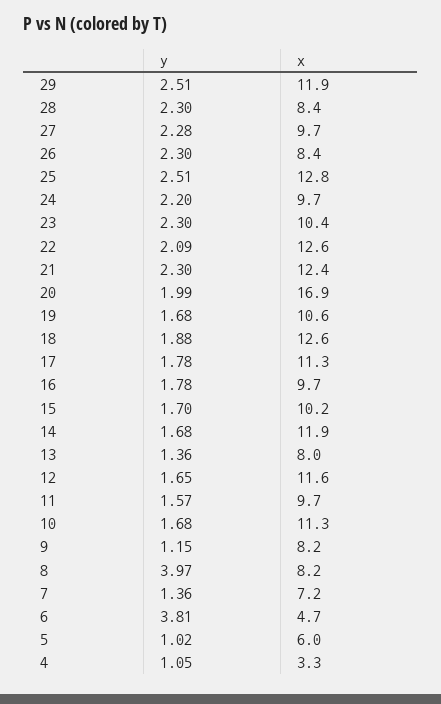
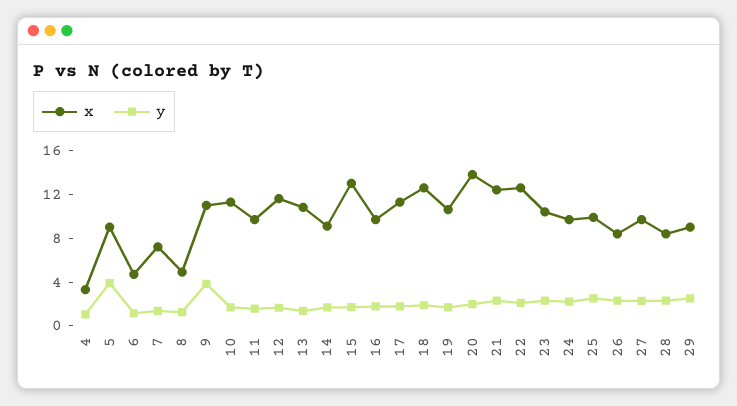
x, 29: 11.9 -> 9
x, 25: 12.8 -> 10
x, 20: 16.9 -> 14
x, 15: 10.2 -> 13
x, 14: 11.9 -> 9
x, 13: 8 -> 11
y, 9: 1.15 -> 4
x, 9: 8.2 -> 11
y, 8: 3.97 -> 1
x, 8: 8.2 -> 5
y, 6: 3.81 -> 1
y, 5: 1.02 -> 4
x, 5: 6 -> 9

